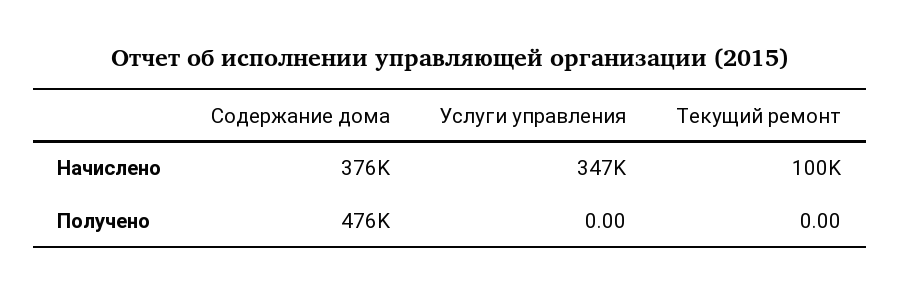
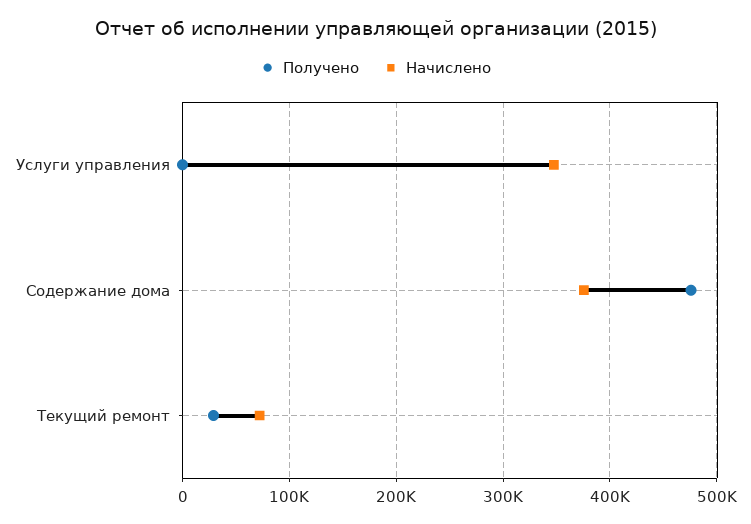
Начислено, Текущий ремонт: 100000 -> 70000
Получено, Текущий ремонт: 0 -> 30000

